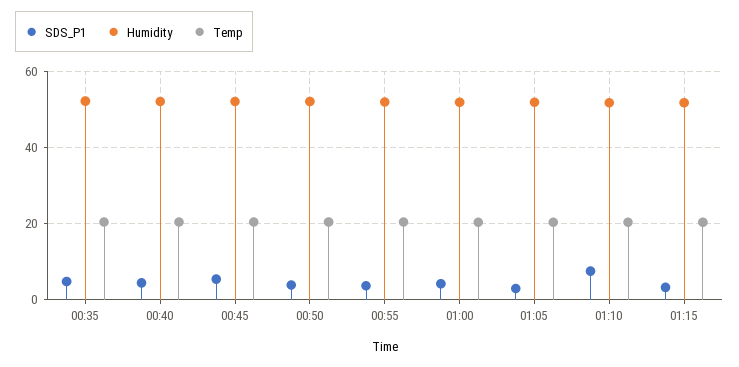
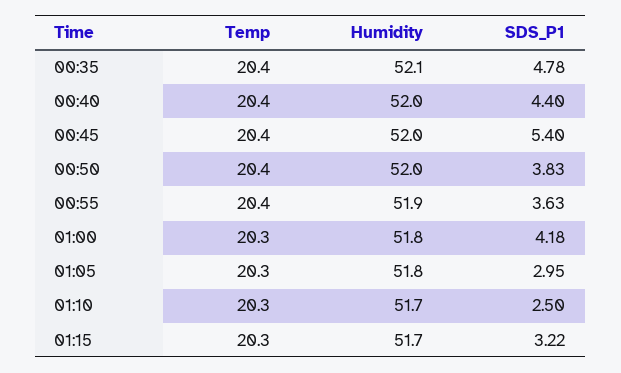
SDS_P1, 01:10: 8 -> 2.5

